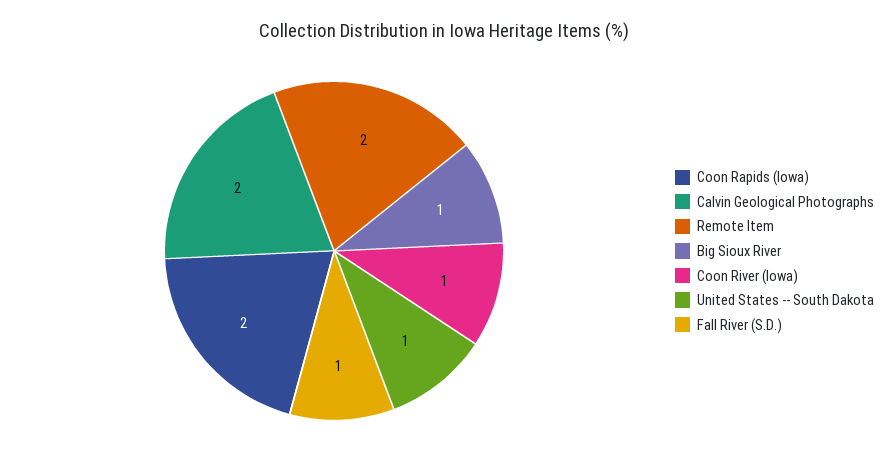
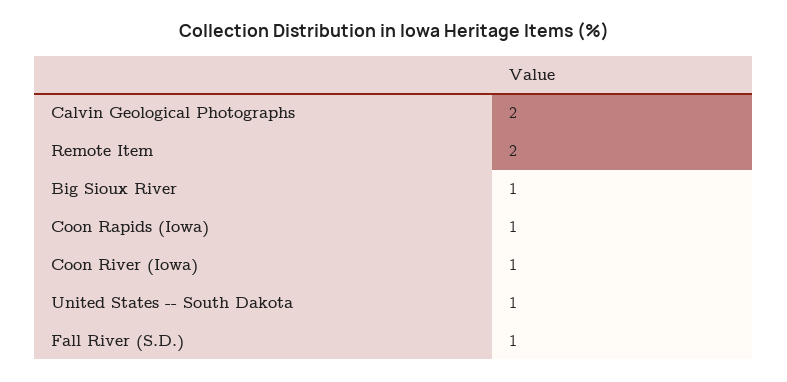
Coon Rapids (Iowa): 2 -> 1

